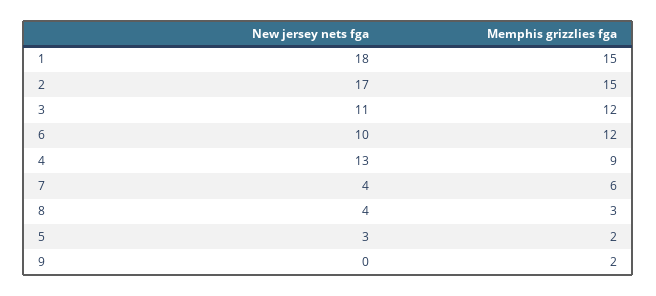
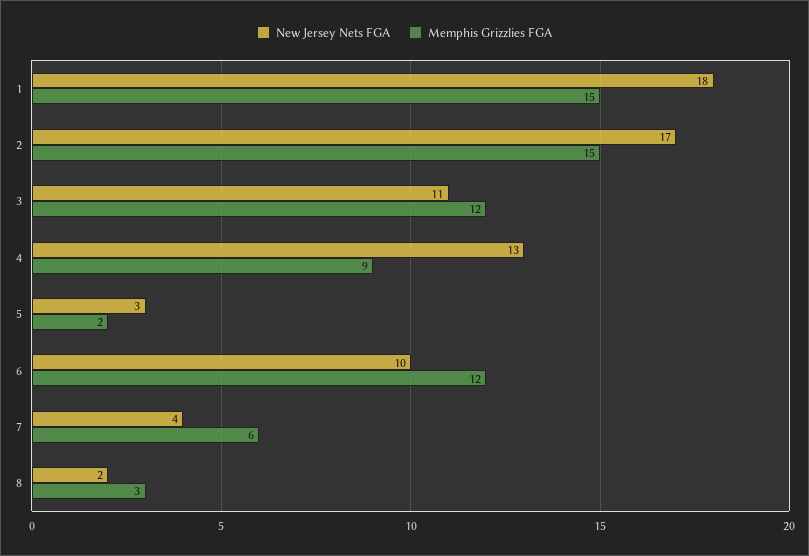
New jersey nets fga, 8: 4 -> 2
New jersey nets fga, 9: 0 -> none
Memphis grizzlies fga, 9: 2 -> none

